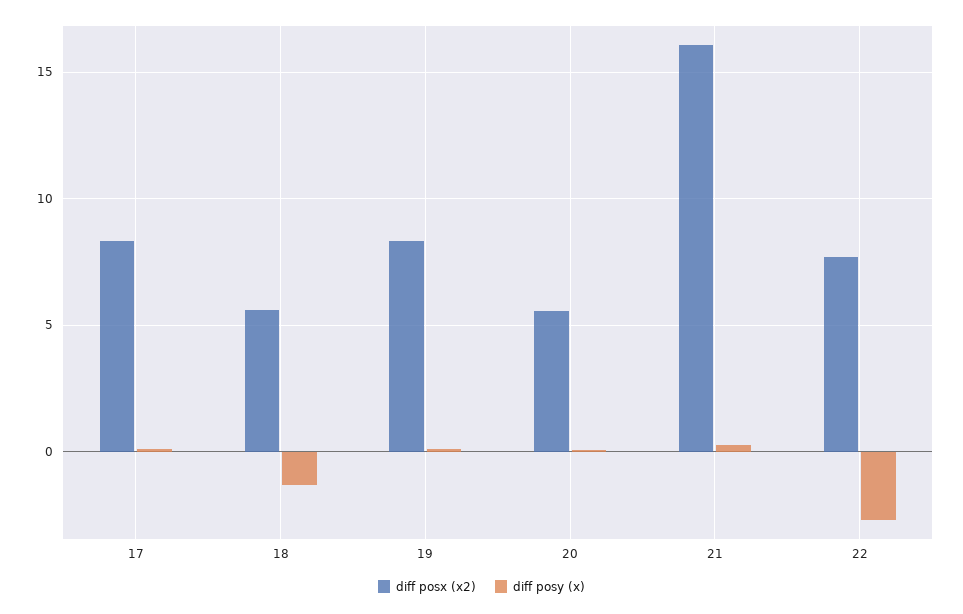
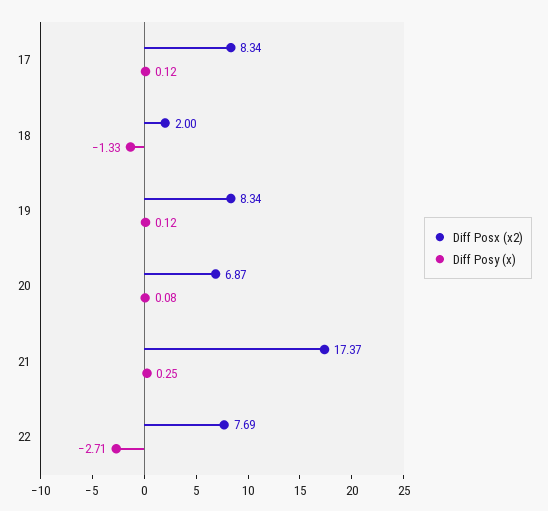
diff posx (x2), 18: 5.5 -> 2
diff posx (x2), 20: 5.5 -> 6.87
diff posx (x2), 21: 16 -> 17.37

